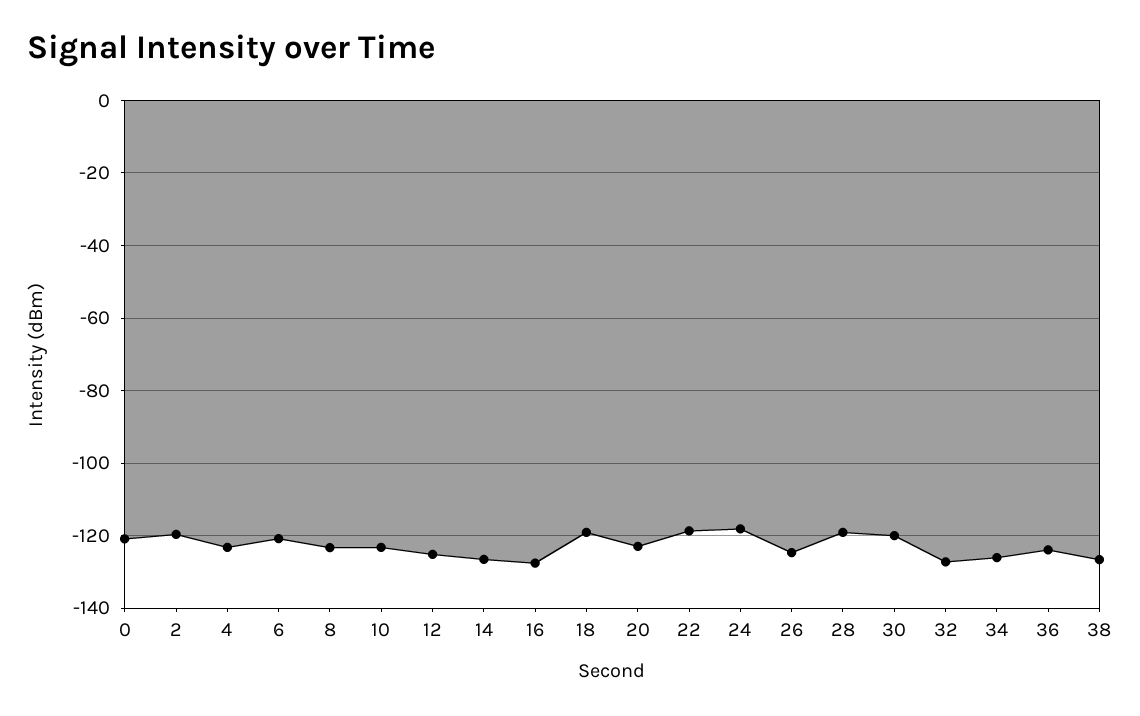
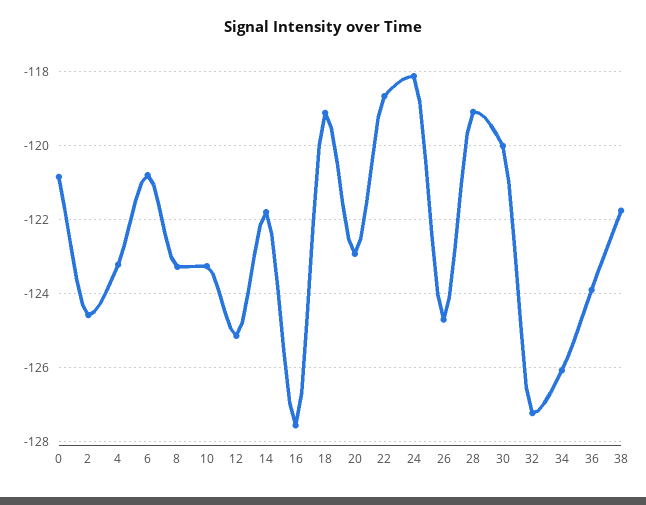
2: -120 -> -124.6
14: -126 -> -121.8
38: -126 -> -121.8

